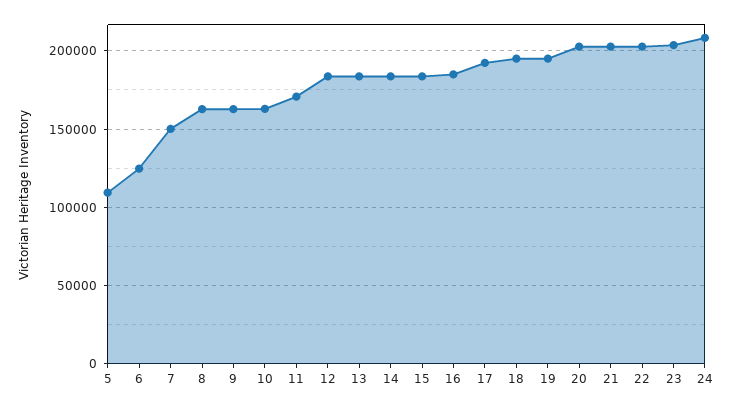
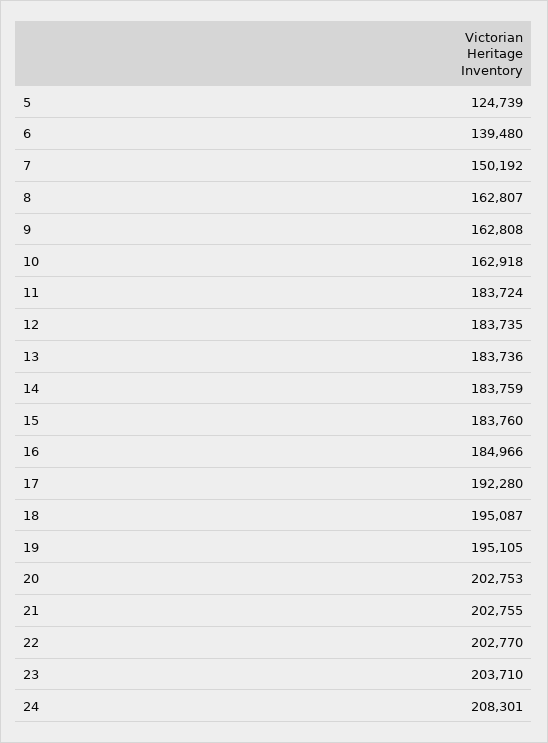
5: 110000 -> 124739
6: 125000 -> 139480
11: 170000 -> 183724

